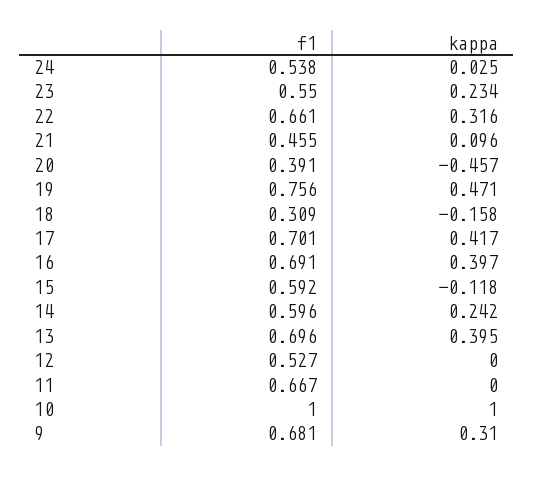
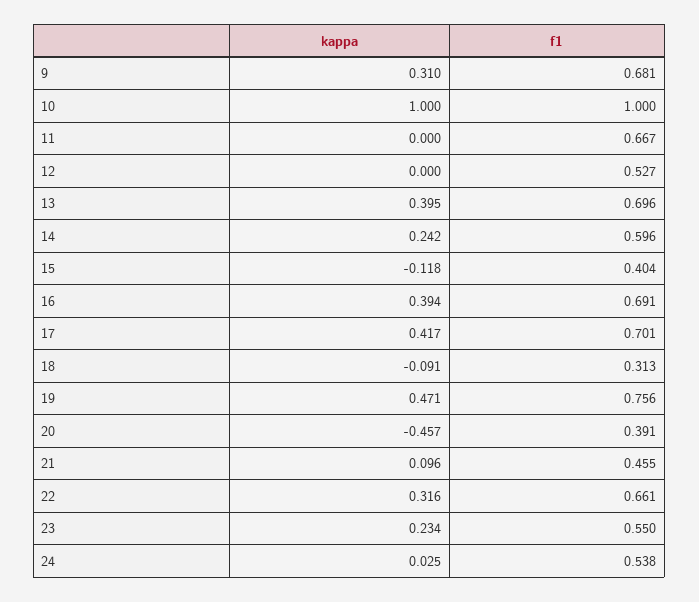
f1, 18: 0.309 -> 0.313
kappa, 18: -0.158 -> -0.091
kappa, 16: 0.397 -> 0.394
f1, 15: 0.592 -> 0.404

